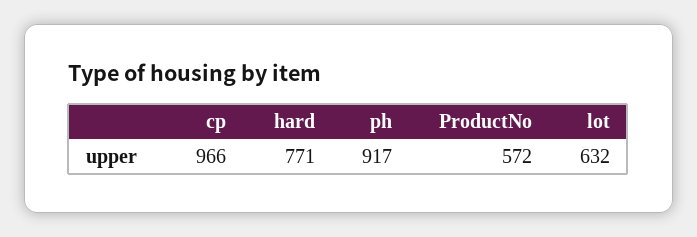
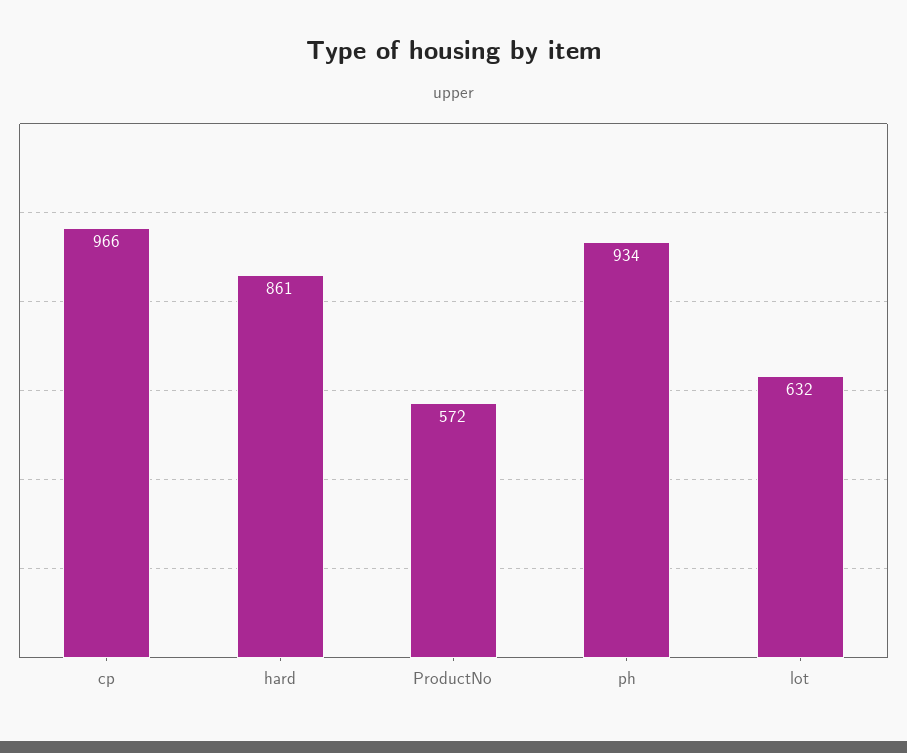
hard: 771 -> 861
ph: 917 -> 934

